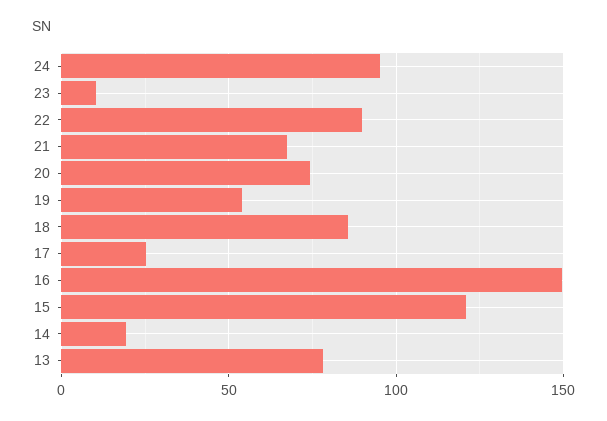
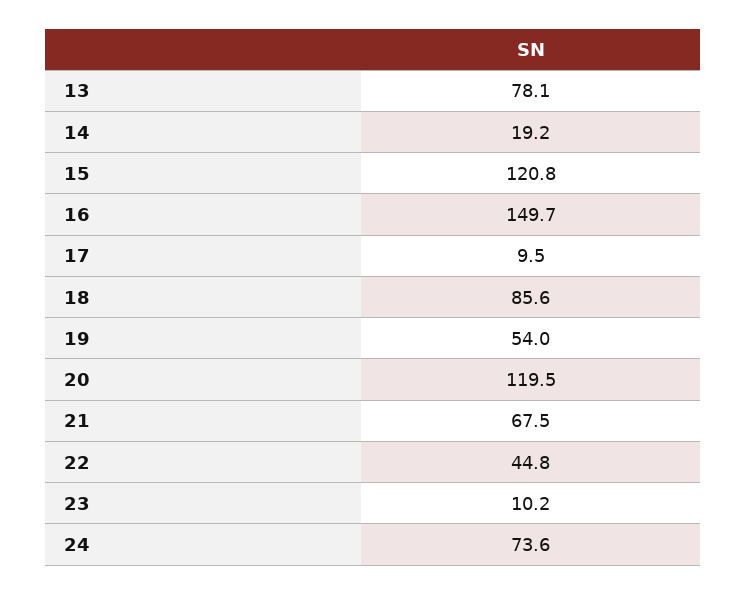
24: 95 -> 73.6
22: 90 -> 44.8
20: 75 -> 119.5
17: 25 -> 9.5

